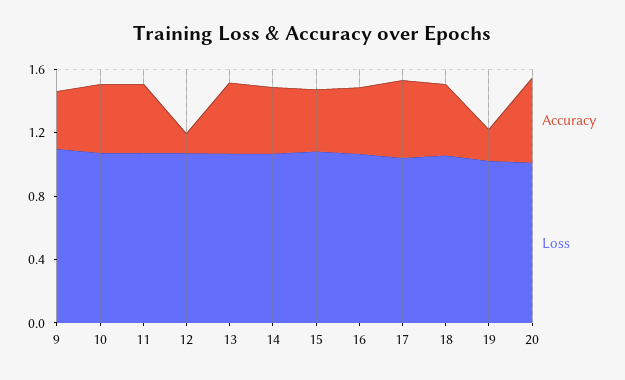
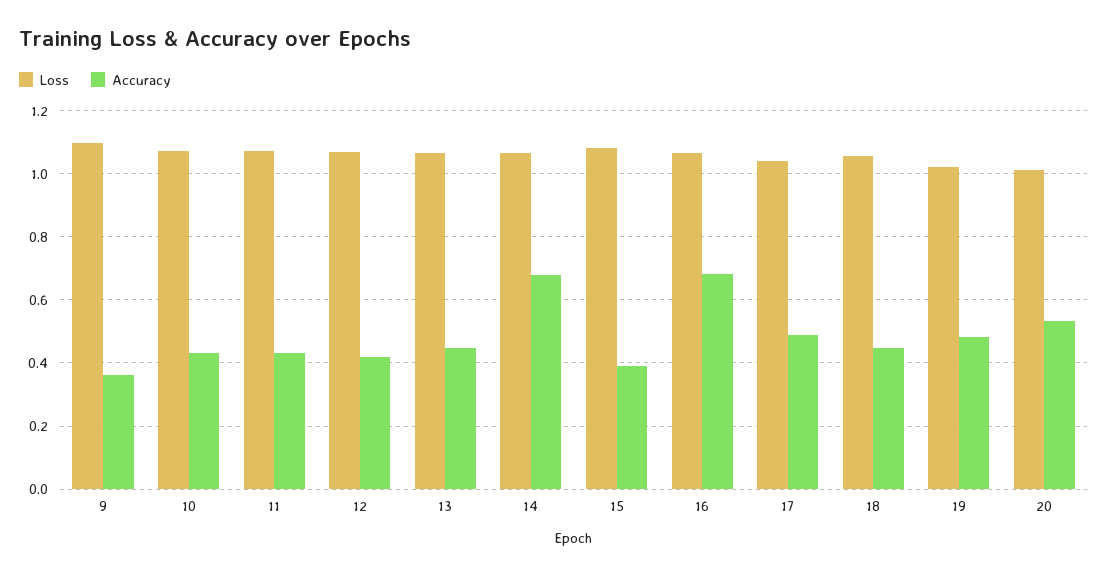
Accuracy, 12: 0.1 -> 0.42
Accuracy, 14: 0.4 -> 0.68
Accuracy, 16: 0.4 -> 0.68
Accuracy, 19: 0.2 -> 0.48

